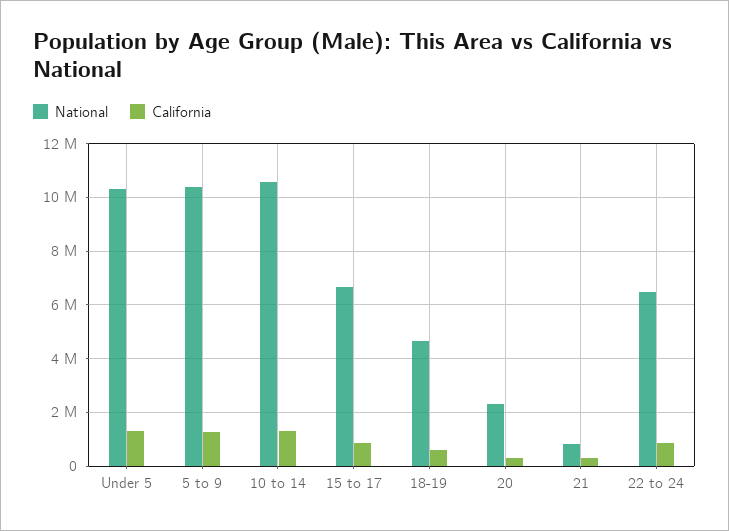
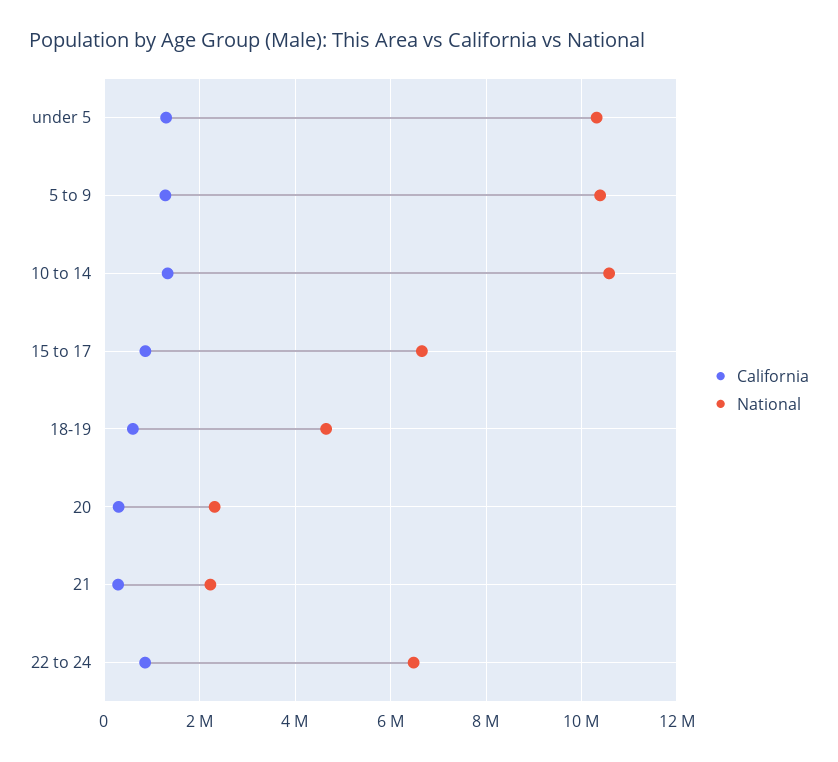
National, 21: 750000 -> 2200000

